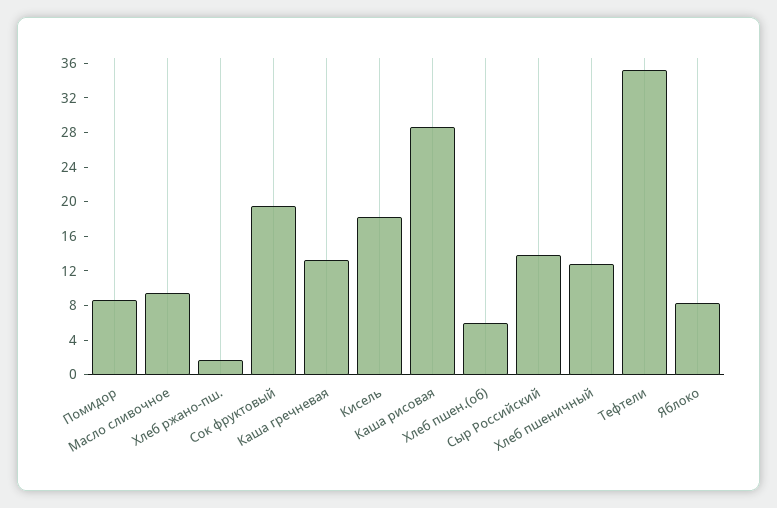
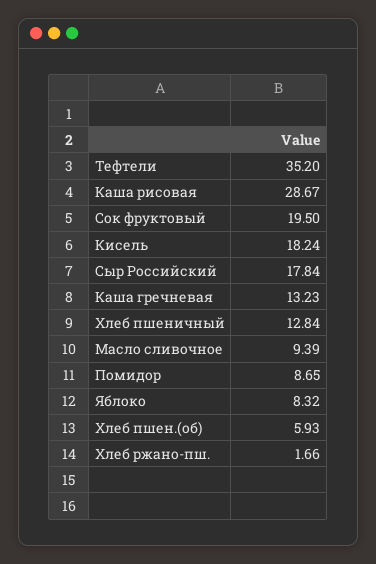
Сыр Российский: 14 -> 17.84

